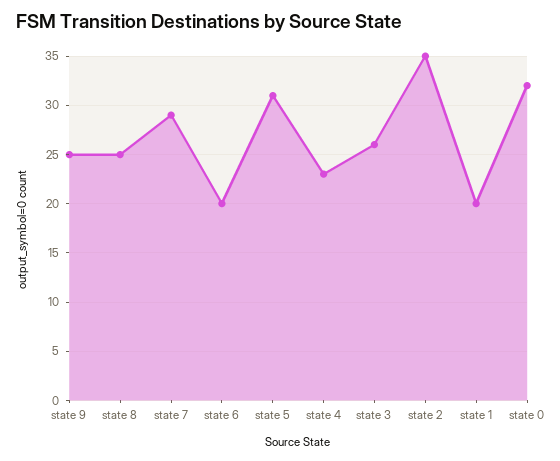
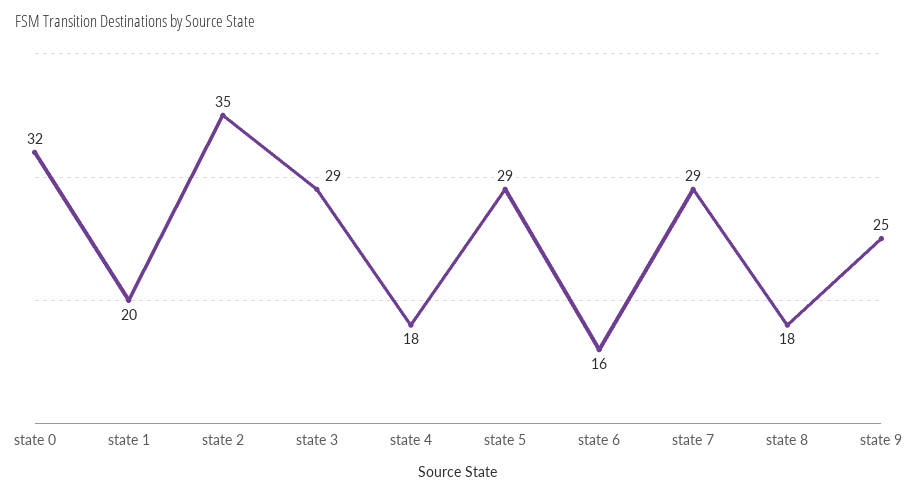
state 8: 25 -> 18
state 6: 20 -> 16
state 5: 31 -> 29
state 4: 23 -> 18
state 3: 26 -> 29

